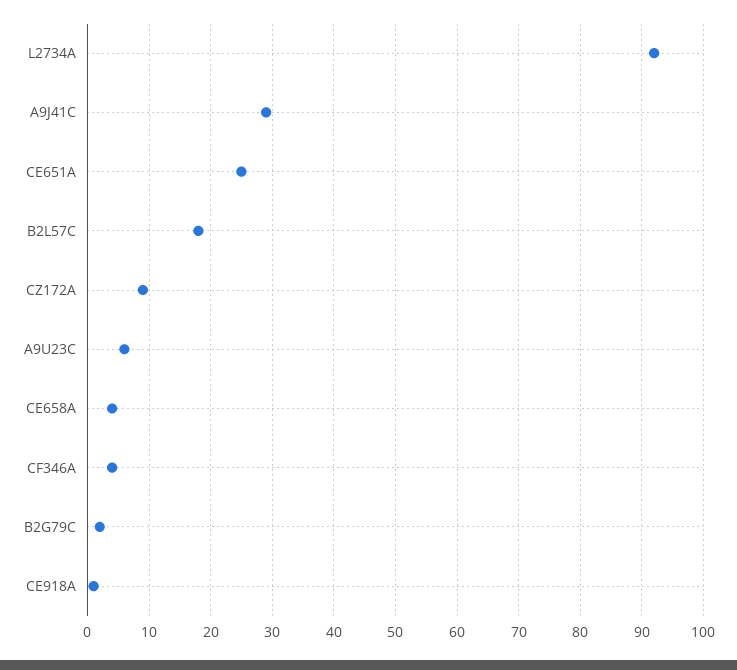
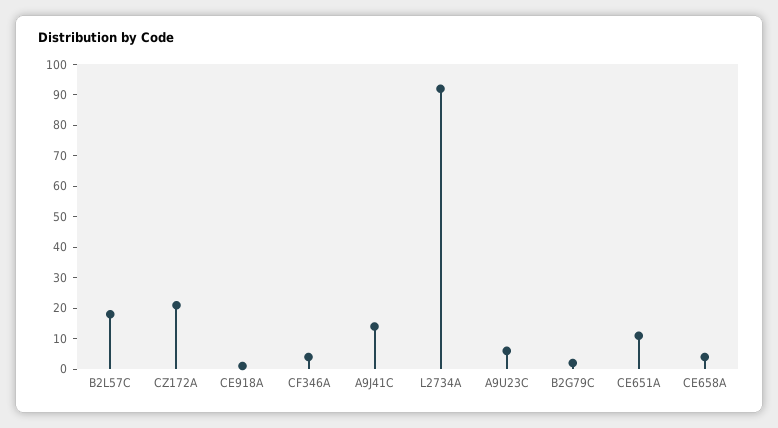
A9J41C: 29 -> 15
CE651A: 25 -> 10
CZ172A: 9 -> 20

